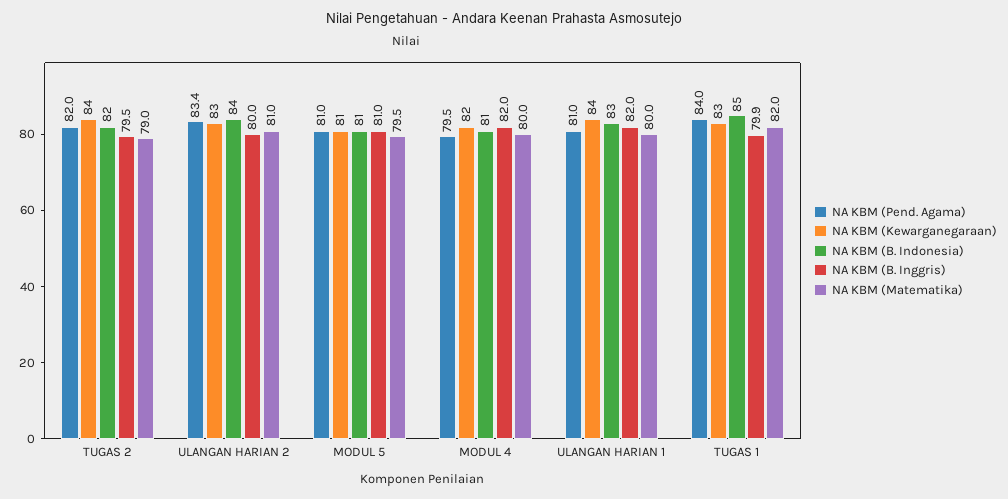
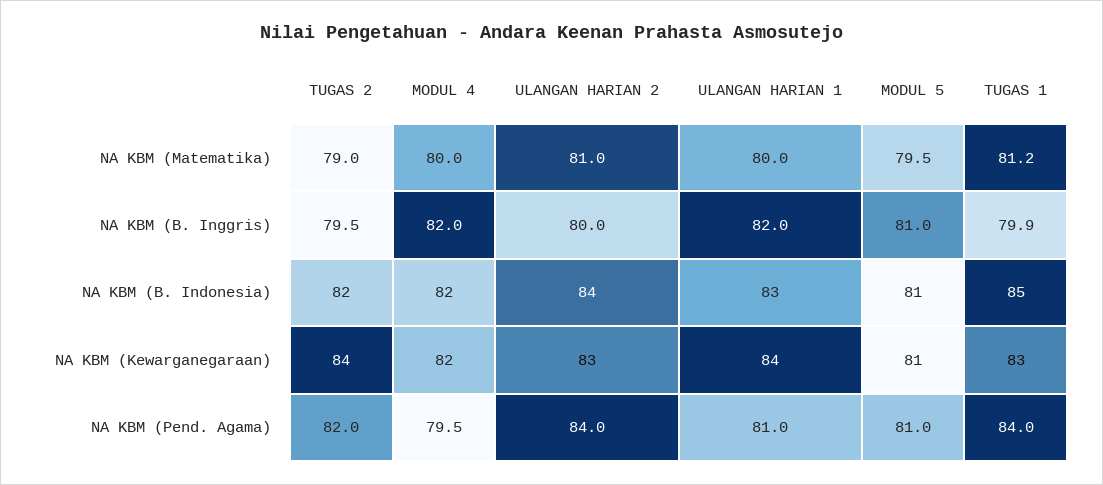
NA KBM (Pend. Agama), ULANGAN HARIAN 2: 83.4 -> 84
NA KBM (B. Indonesia), MODUL 4: 81 -> 82
NA KBM (Matematika), TUGAS 1: 82 -> 81.2

